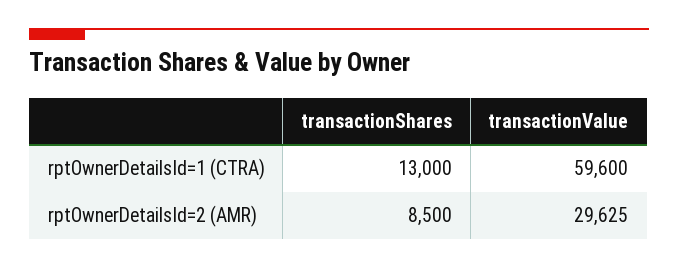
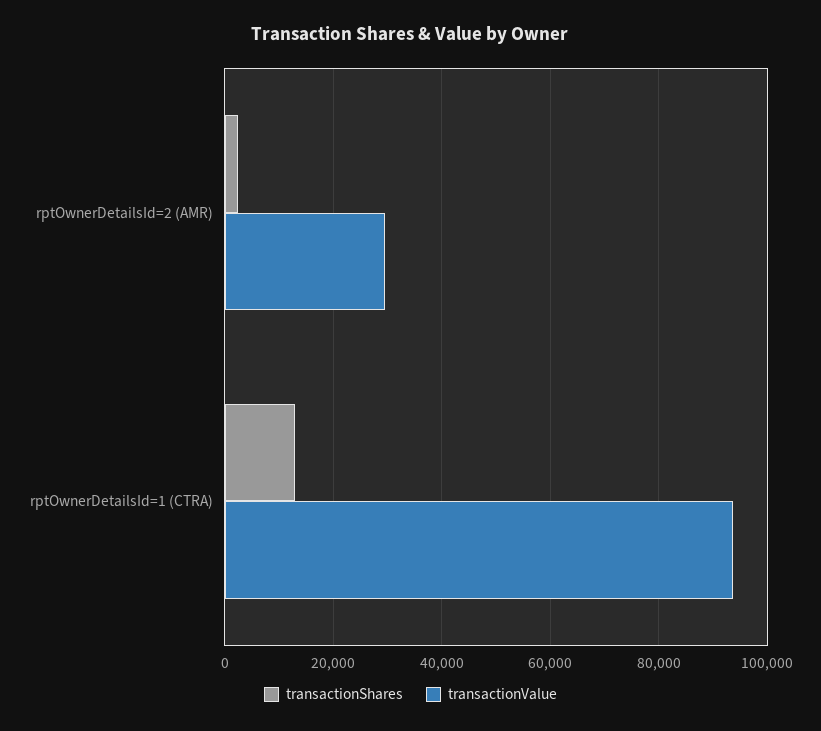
transactionValue, rptOwnerDetailsId=1 (CTRA): 59600 -> 94000
transactionShares, rptOwnerDetailsId=2 (AMR): 8500 -> 2000

